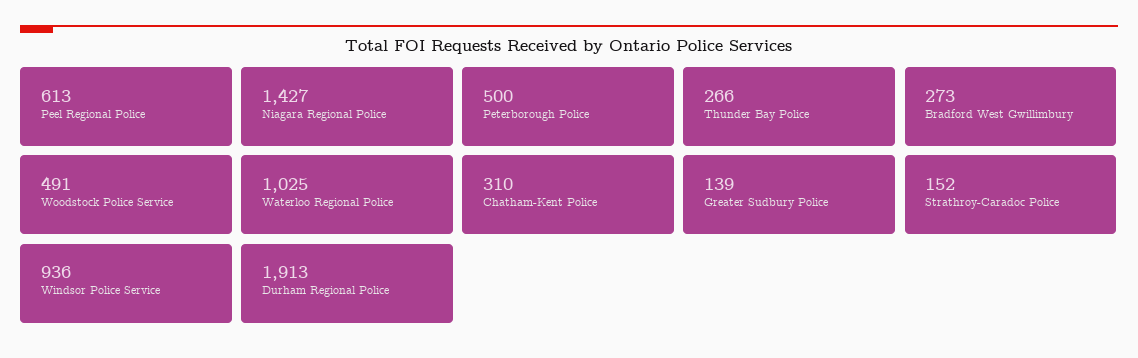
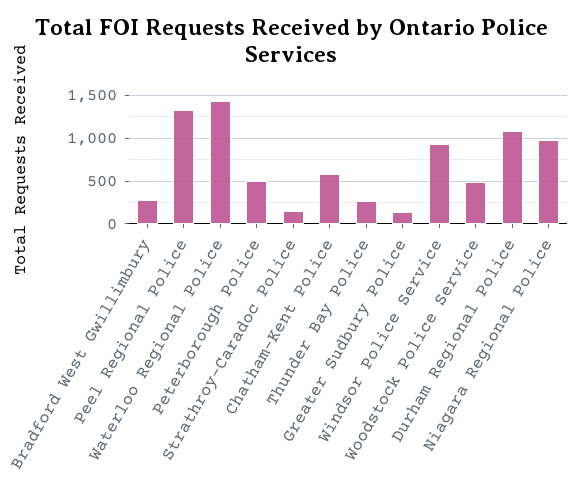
Peel Regional Police: 613 -> 1300
Niagara Regional Police: 1427 -> 1000
Waterloo Regional Police: 1025 -> 1400
Chatham-Kent Police: 310 -> 600
Durham Regional Police: 1913 -> 1100

